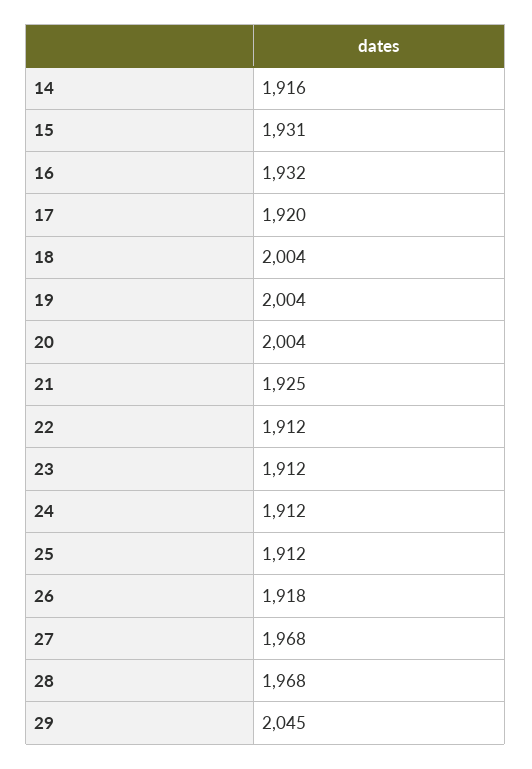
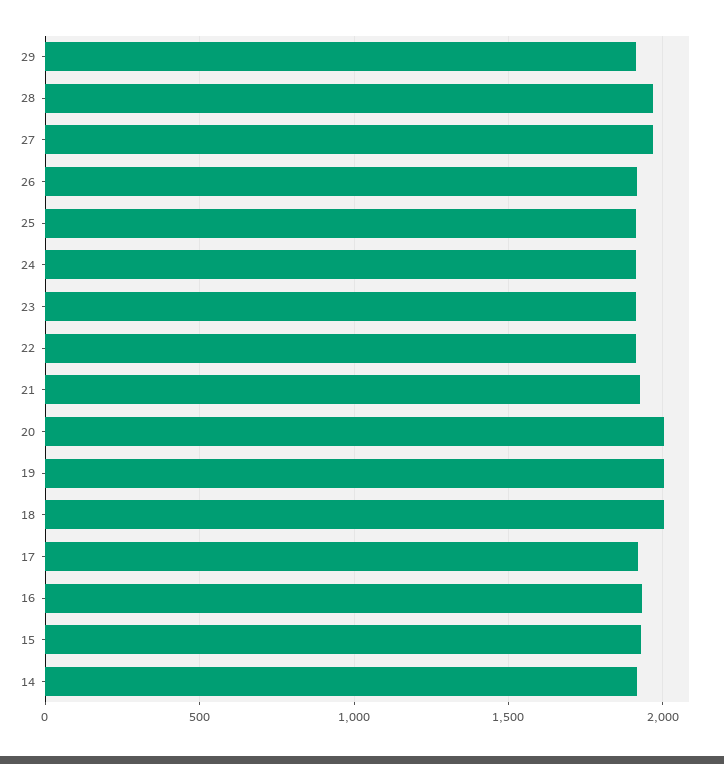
29: 2045 -> 1900

